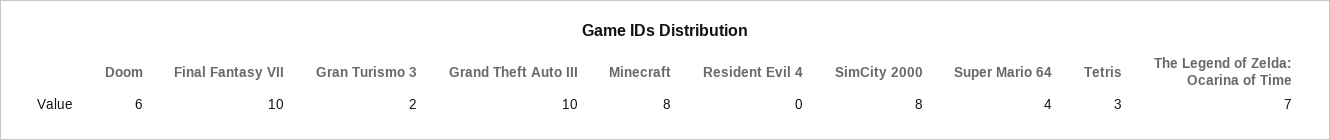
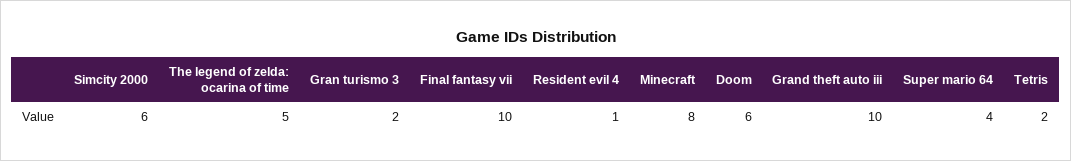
Resident Evil 4: 0 -> 1
SimCity 2000: 8 -> 6
Tetris: 3 -> 2
The Legend of Zelda: Ocarina of Time: 7 -> 5

